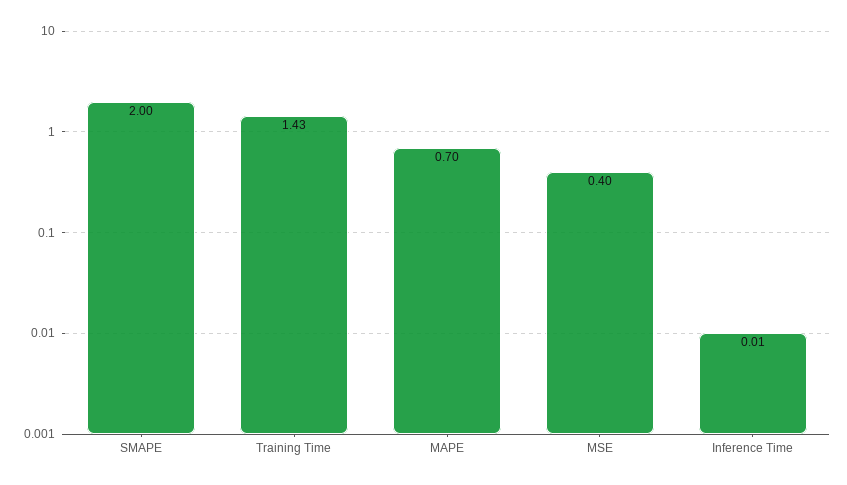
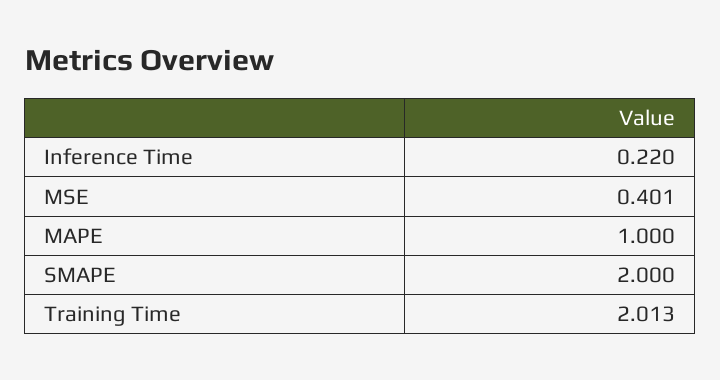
Training Time: 1.43 -> 2.013
MAPE: 0.7 -> 1
Inference Time: 0.01 -> 0.22

